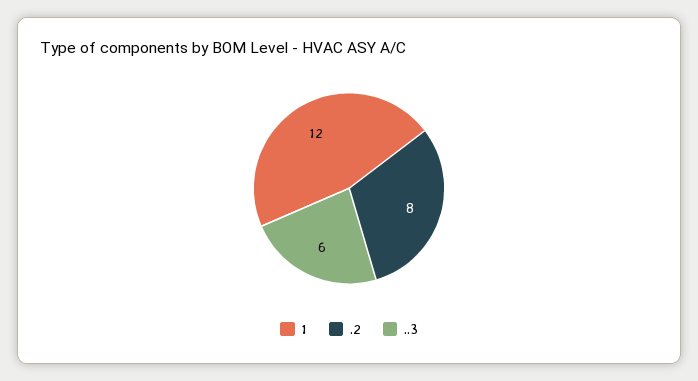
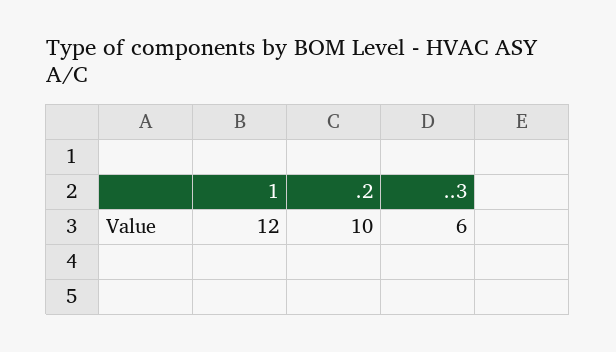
.2: 8 -> 10

